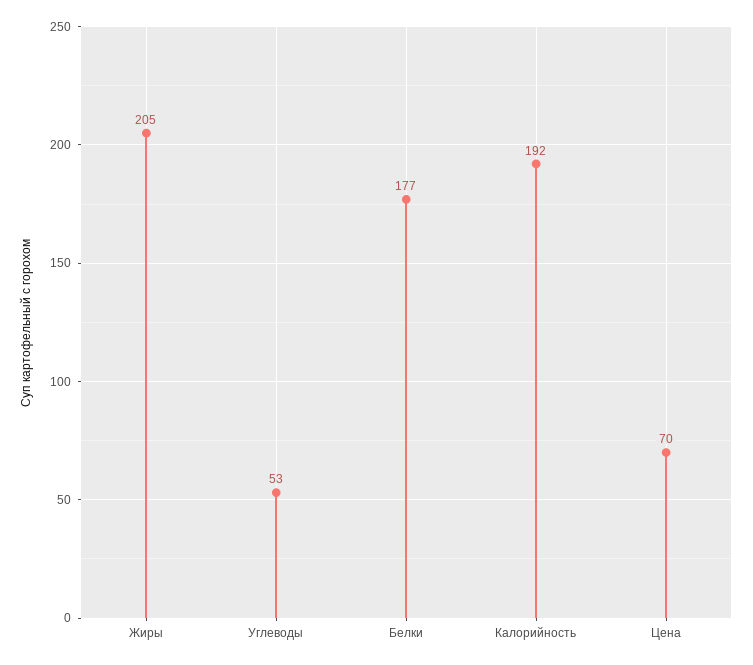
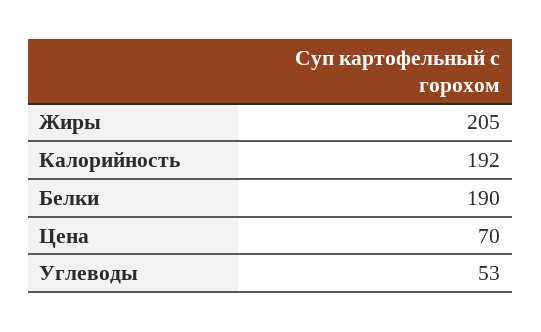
Белки: 177 -> 190

